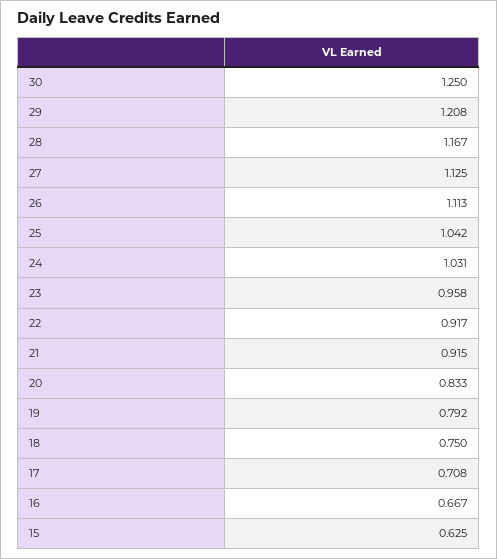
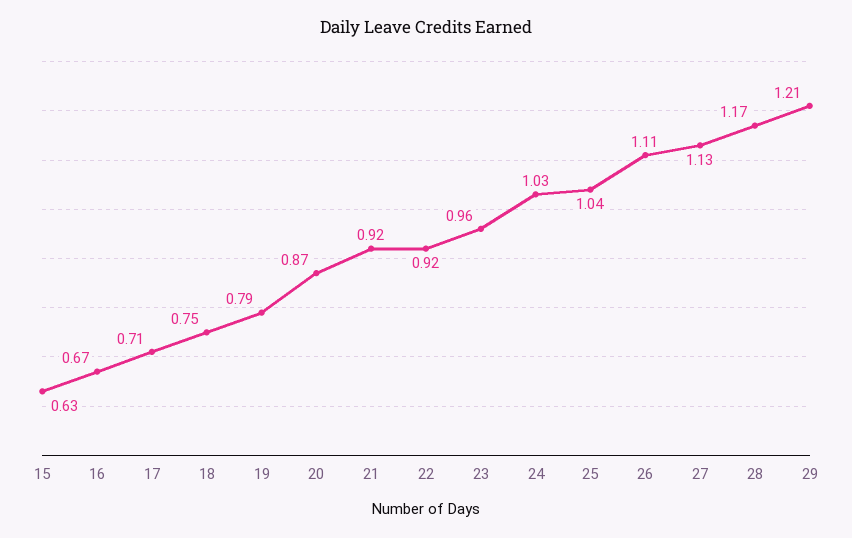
30: 1.25 -> none
20: 0.833 -> 0.87

